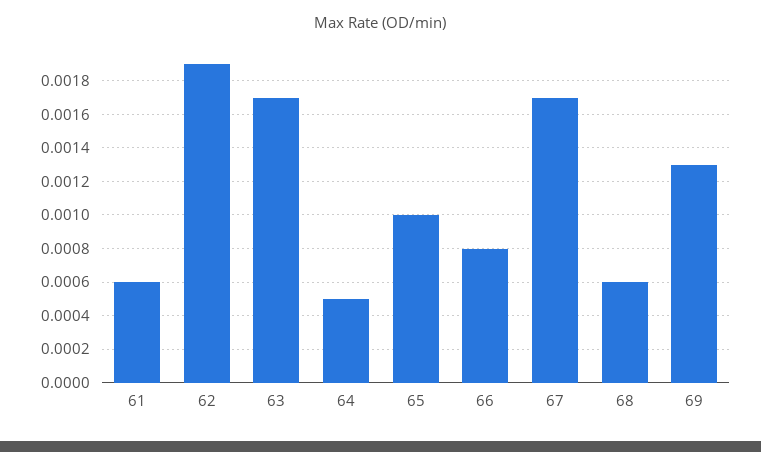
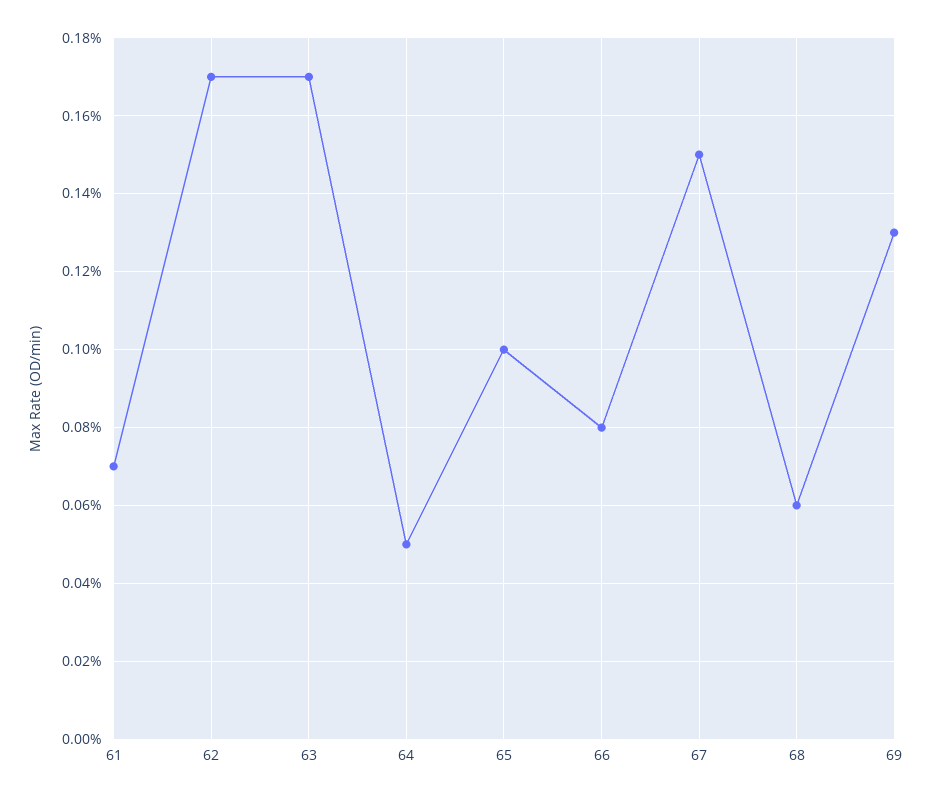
61: 0.0006 -> 0.0007
62: 0.0019 -> 0.0017
67: 0.0017 -> 0.0015

